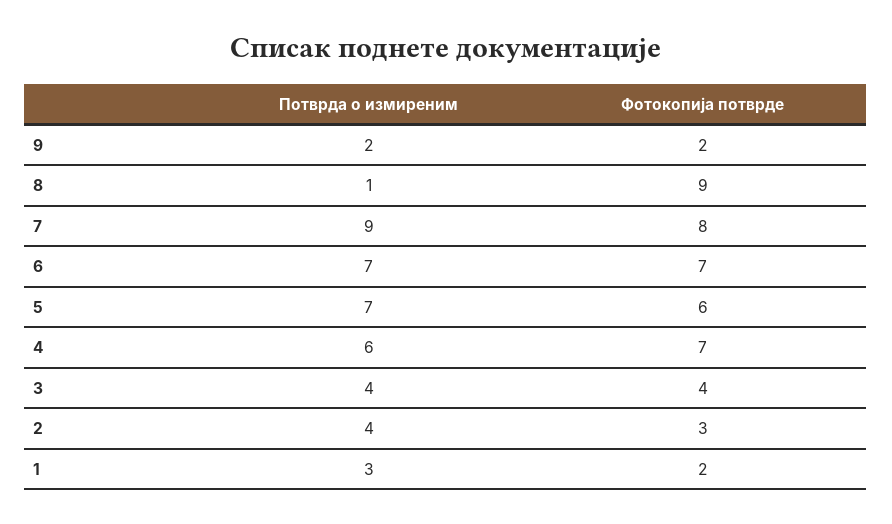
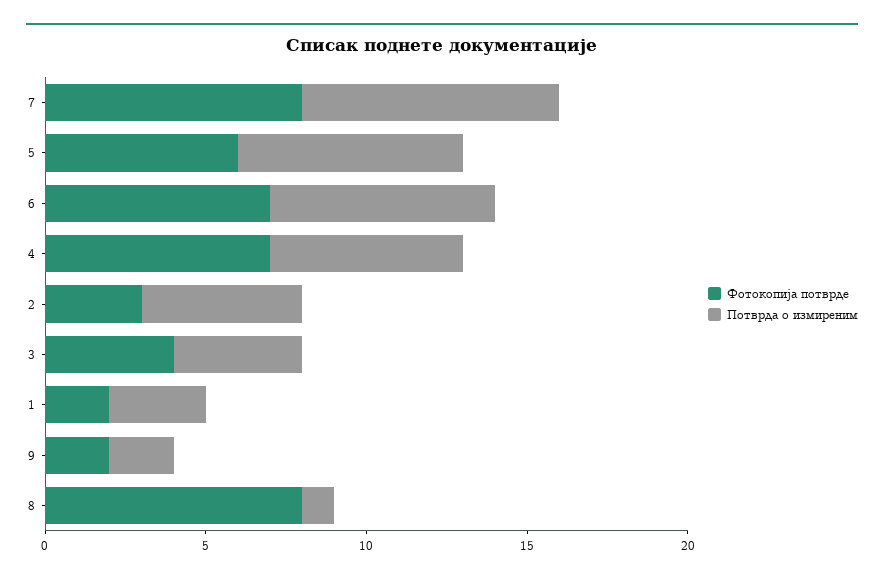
Фотокопија потврде, 8: 9 -> 8
Потврда о измиреним, 7: 9 -> 8
Потврда о измиреним, 2: 4 -> 5

